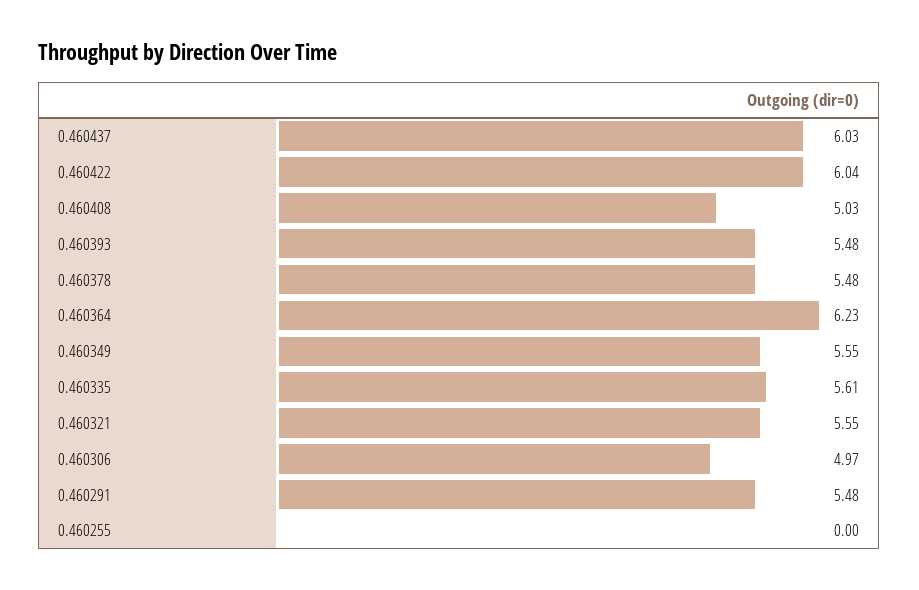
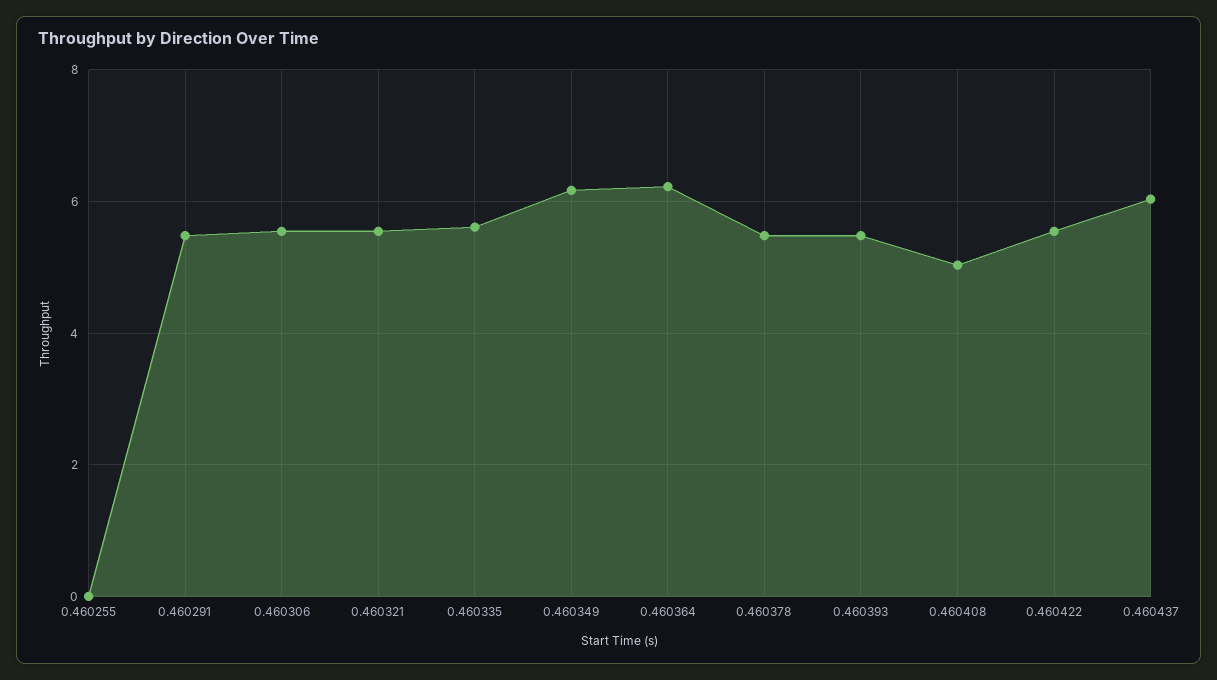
0.460422: 6.04 -> 5.6
0.460349: 5.55 -> 6.2
0.460306: 4.97 -> 5.6

